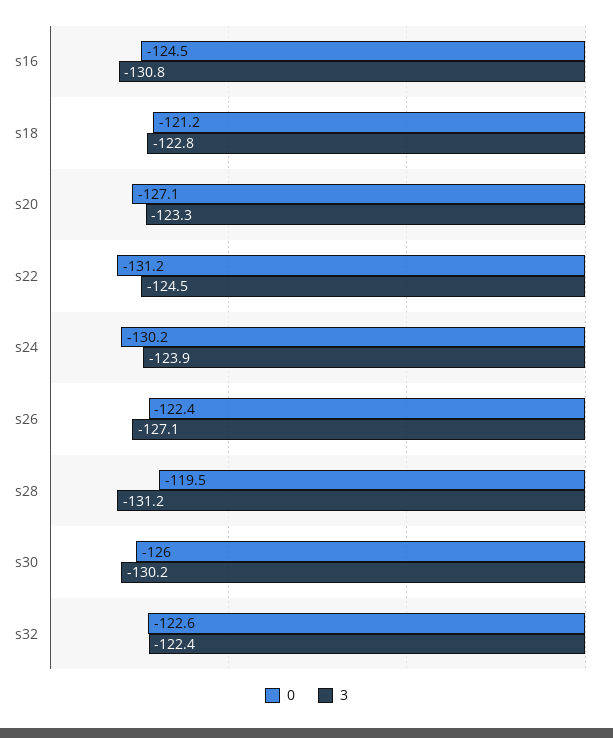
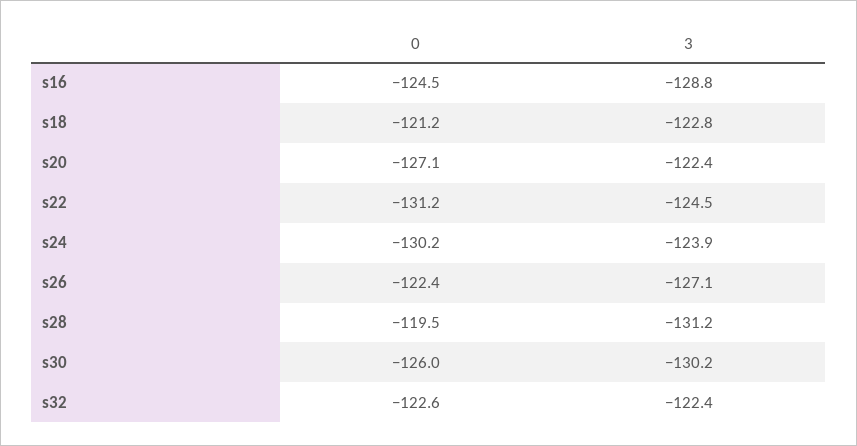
3, s16: -130.8 -> -128.8
3, s20: -123.3 -> -122.4

